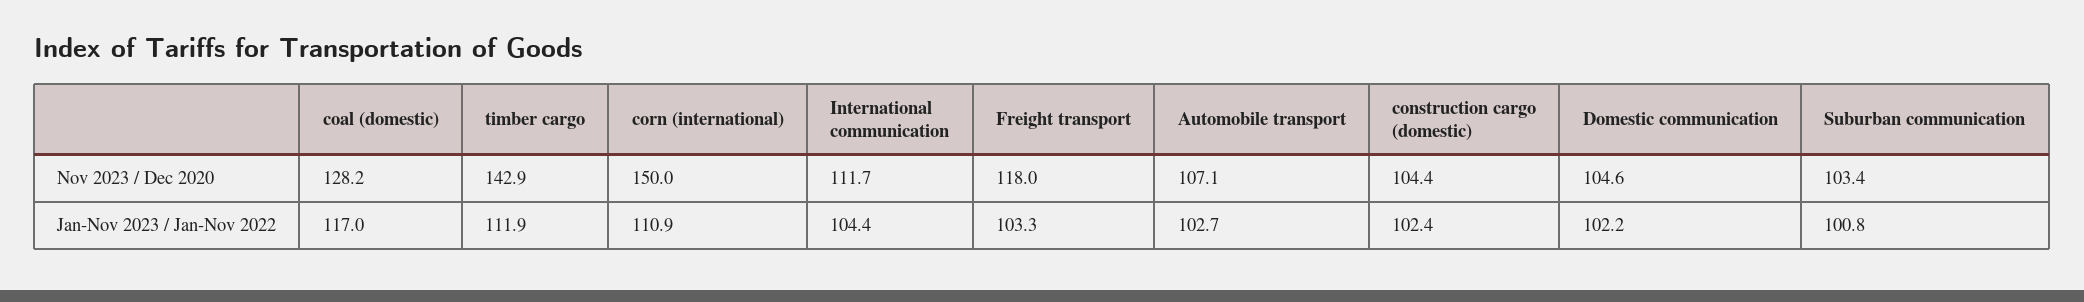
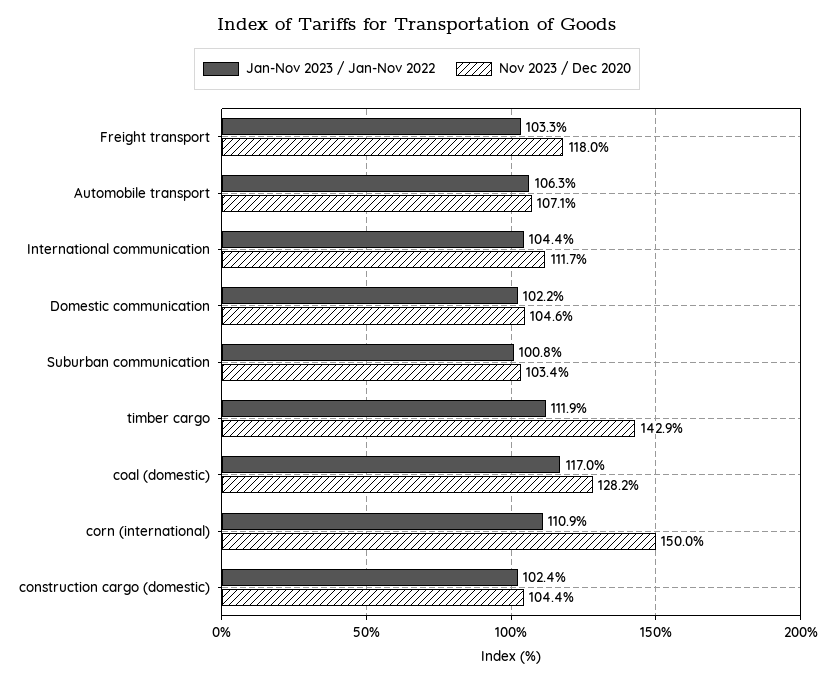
Jan-Nov 2023 / Jan-Nov 2022, Automobile transport: 102.7 -> 106.3

